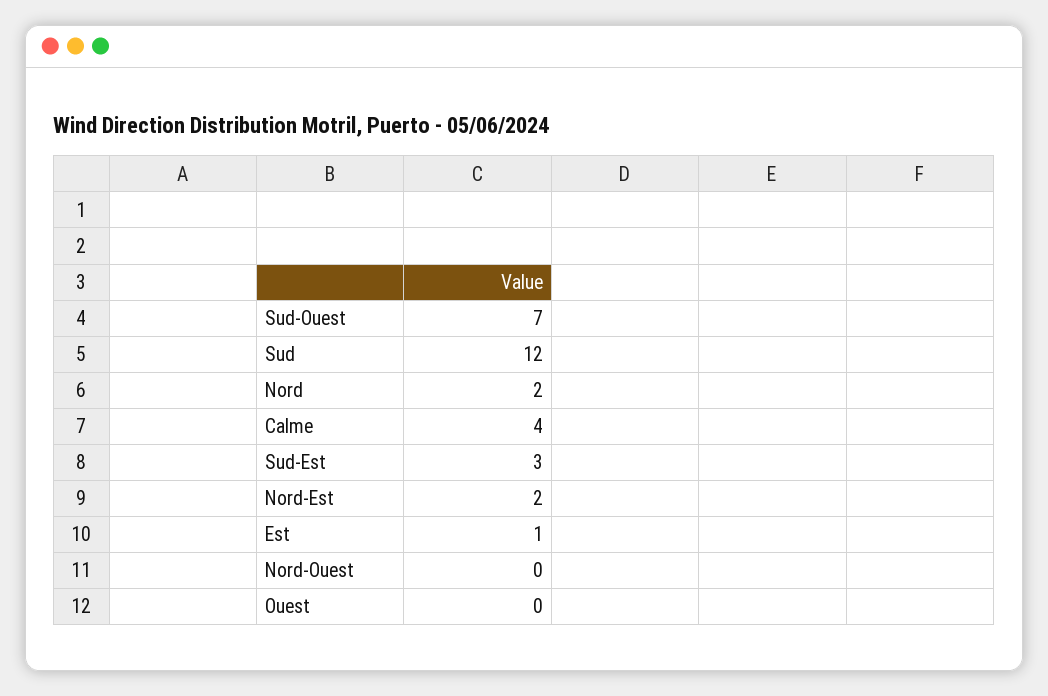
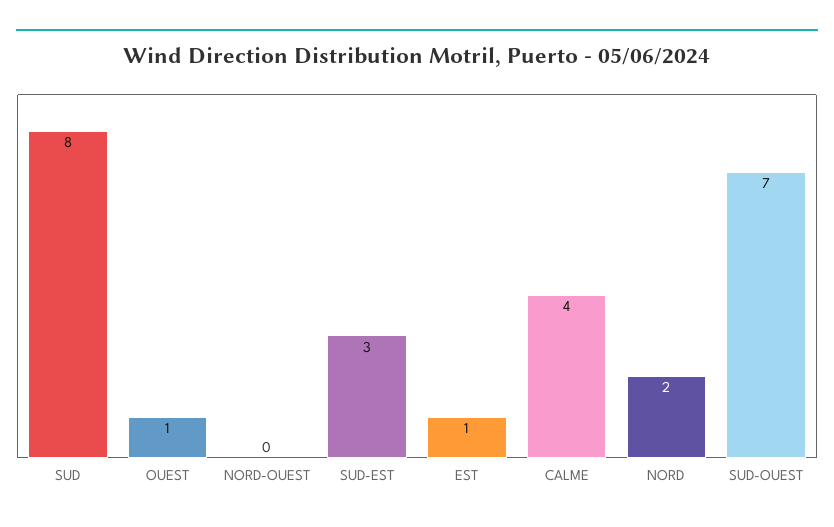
Sud: 12 -> 8
Nord-Est: 2 -> none
Ouest: 0 -> 1

